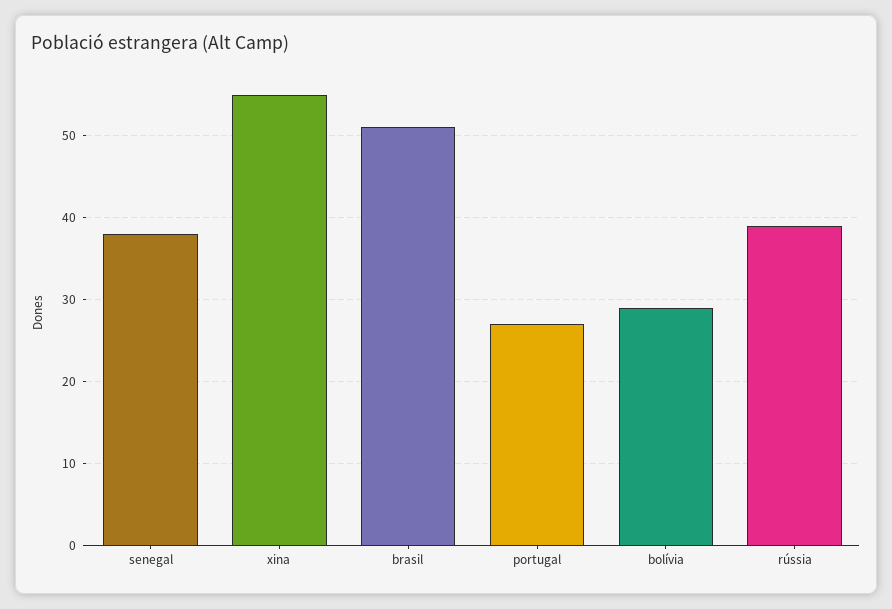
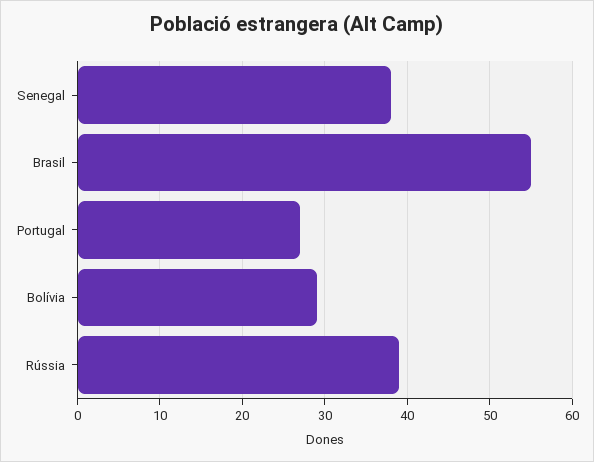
xina: 55 -> none
brasil: 51 -> 55

